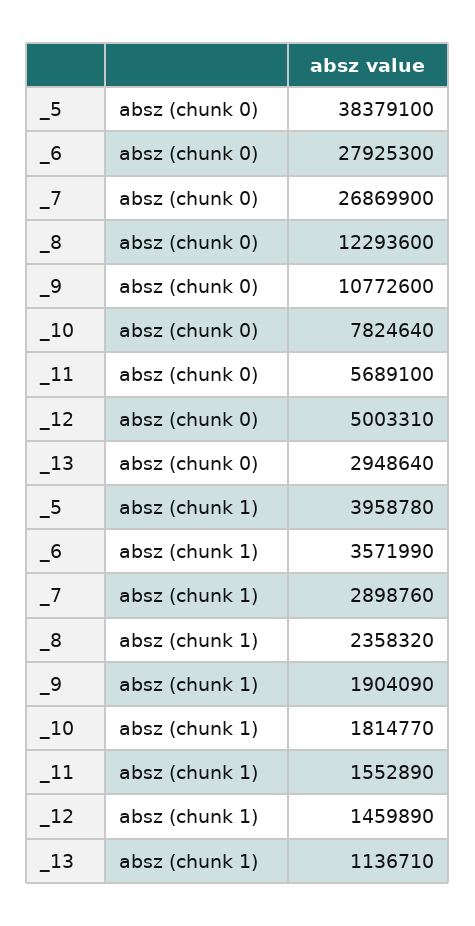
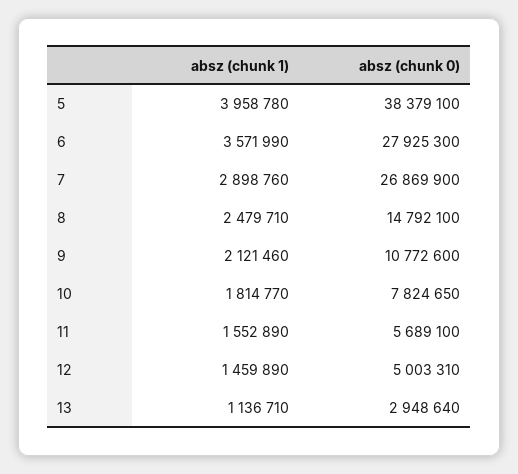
_8, absz (chunk 0): 12293600 -> 14792100
_10, absz (chunk 0): 7824640 -> 7824650
_8, absz (chunk 1): 2358320 -> 2479710
_9, absz (chunk 1): 1904090 -> 2121460

